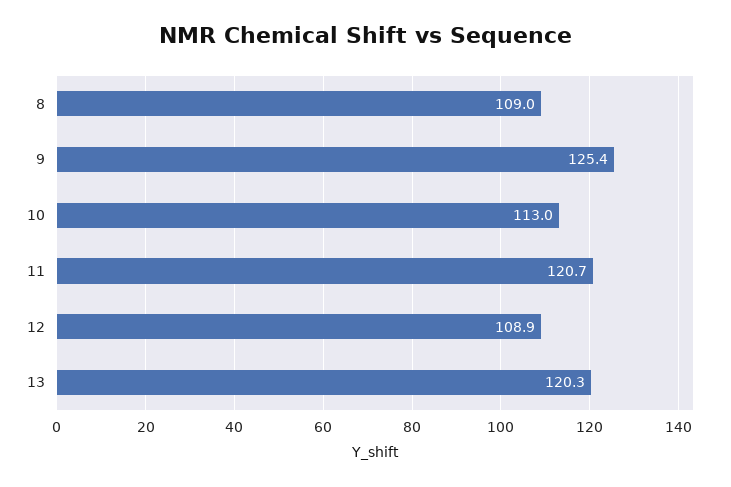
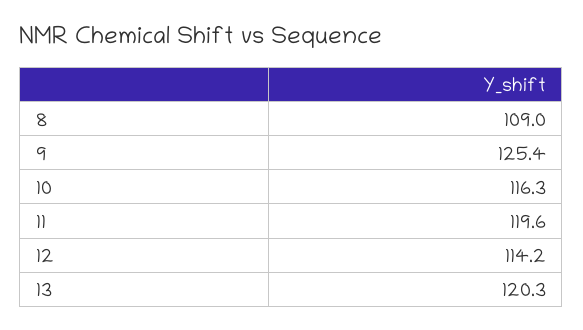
10: 113 -> 116.3
11: 120.7 -> 119.6
12: 108.9 -> 114.2

